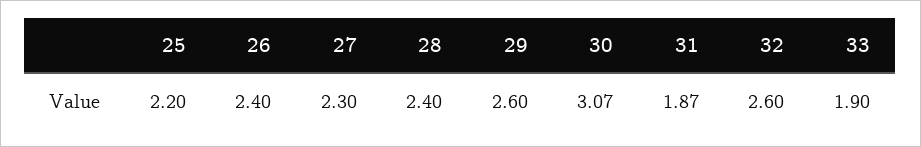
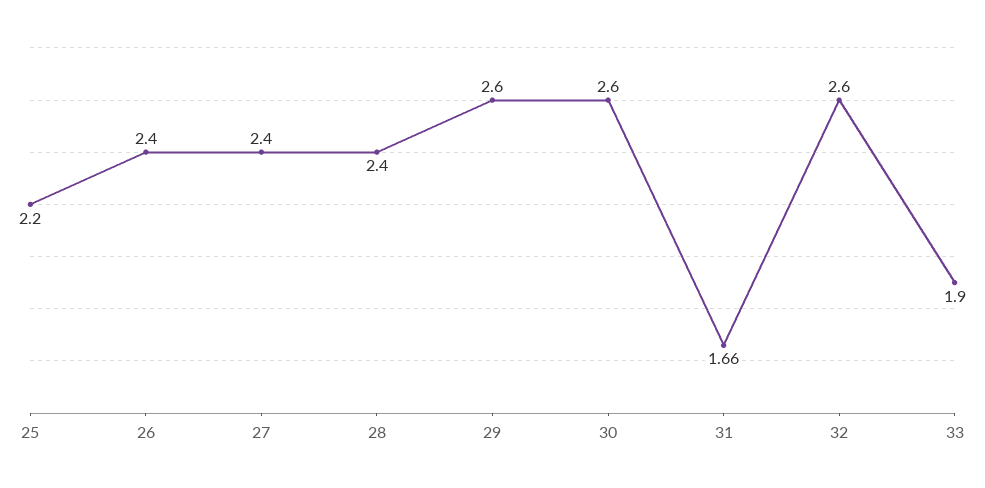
27: 2.3 -> 2.4
30: 3.07 -> 2.6
31: 1.87 -> 1.66

